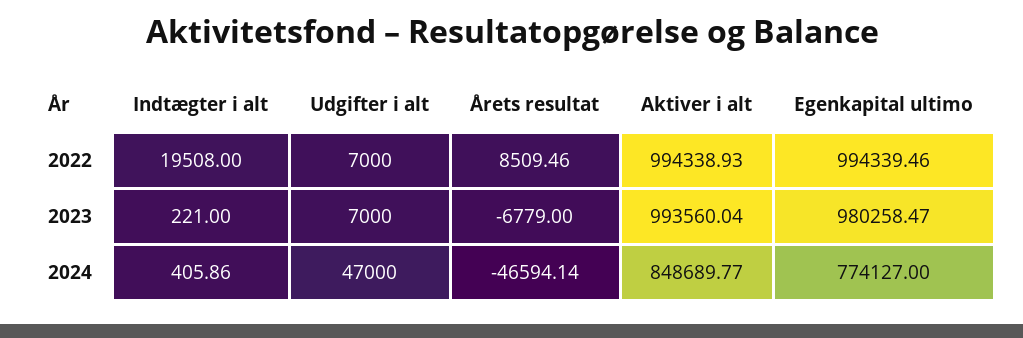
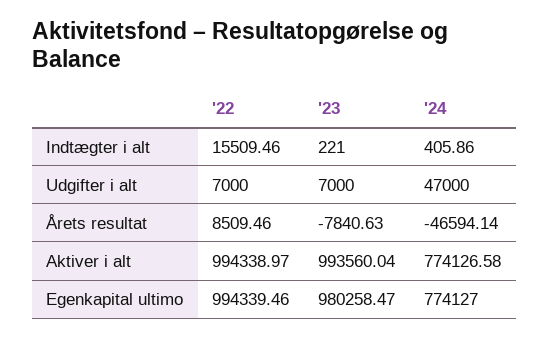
Indtægter i alt, 2022: 19508 -> 15509.46
Aktiver i alt, 2022: 994338.93 -> 994338.97
Årets resultat, 2023: -6779 -> -7840.63
Aktiver i alt, 2024: 848689.77 -> 774126.58

